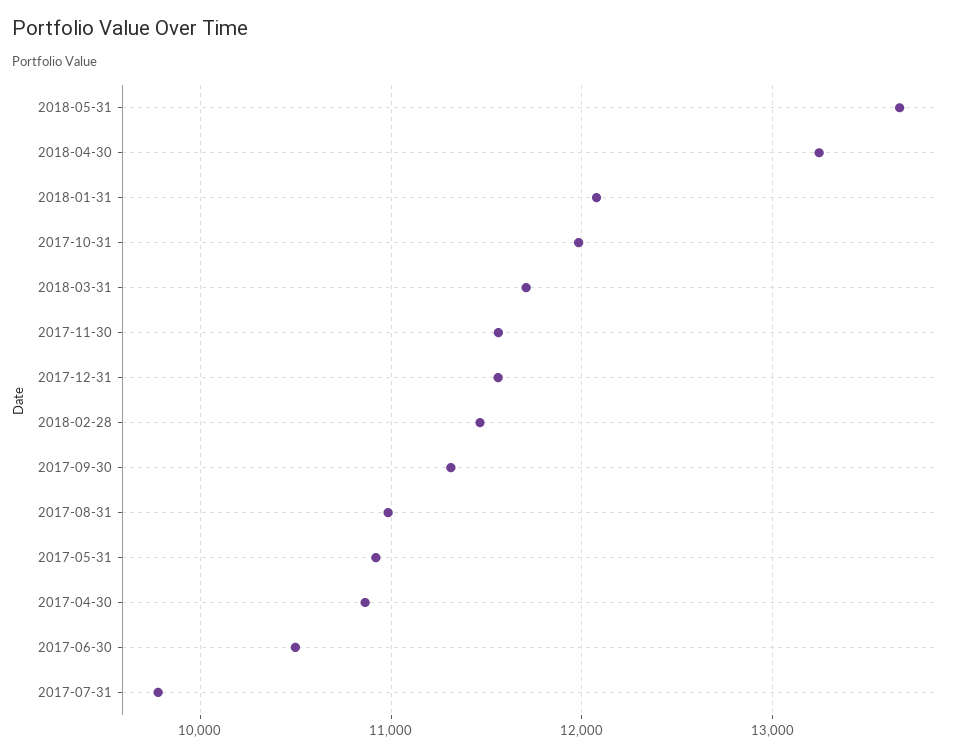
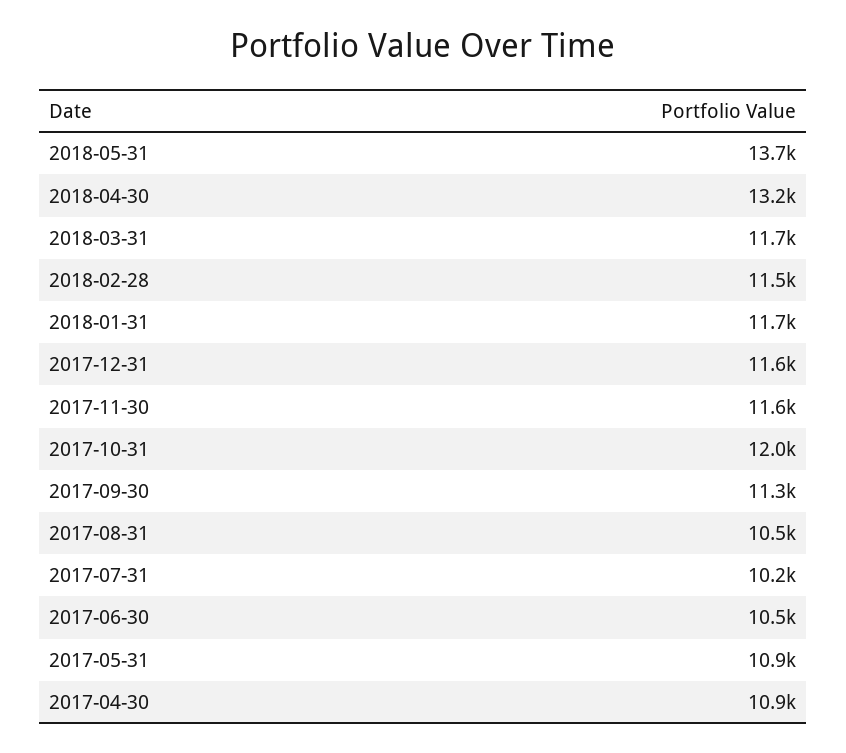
2018-01-31: 12100 -> 11700
2017-08-31: 11000 -> 10500
2017-07-31: 9800 -> 10200

